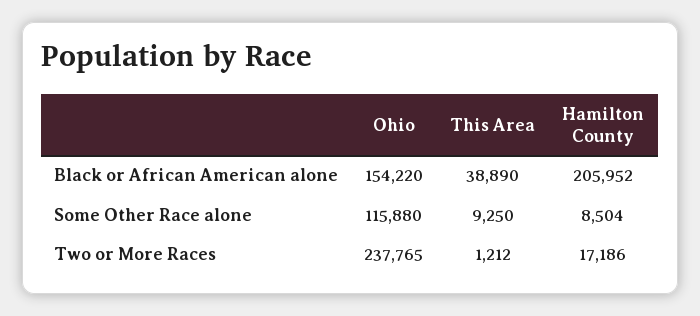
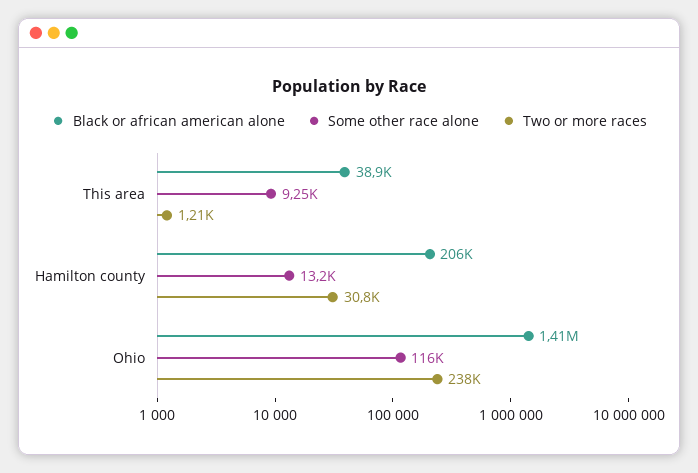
Black or African American alone, Ohio: 154220 -> 1410000
Some Other Race alone, Hamilton County: 8504 -> 13200
Two or More Races, Hamilton County: 17186 -> 30800

